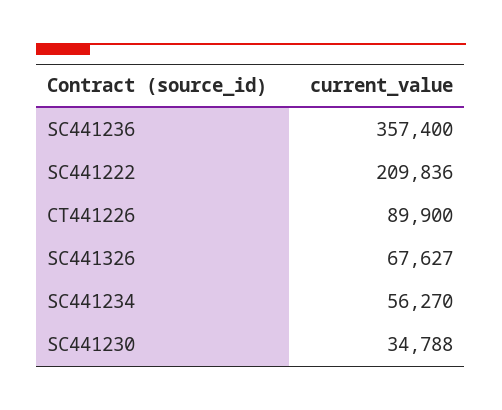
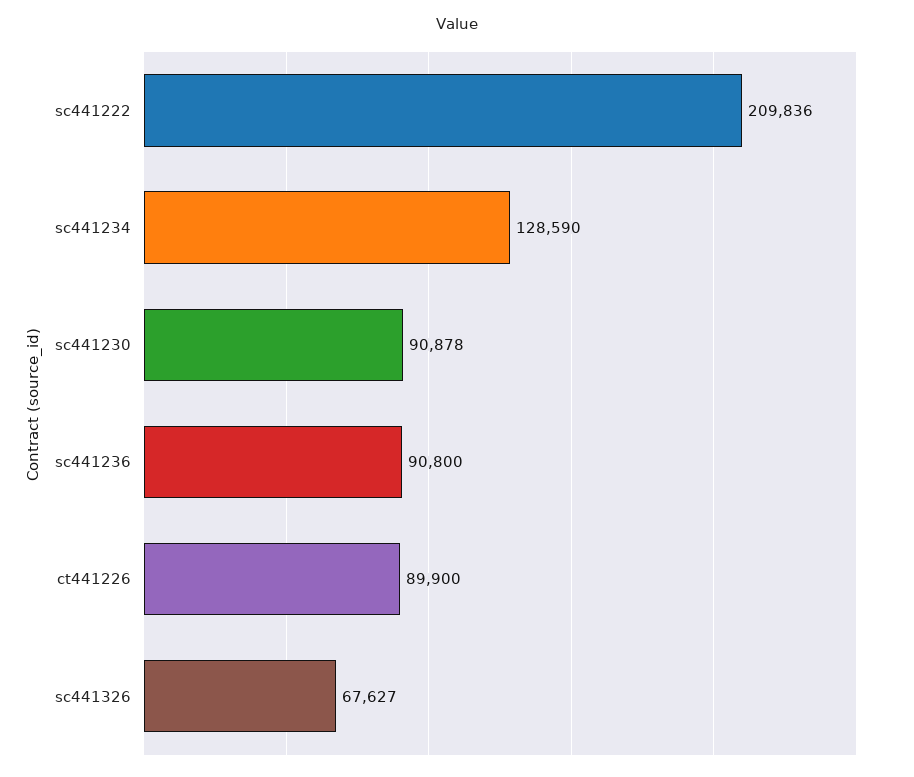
SC441236: 357400 -> 90800
SC441234: 56270 -> 128590
SC441230: 34788 -> 90878

